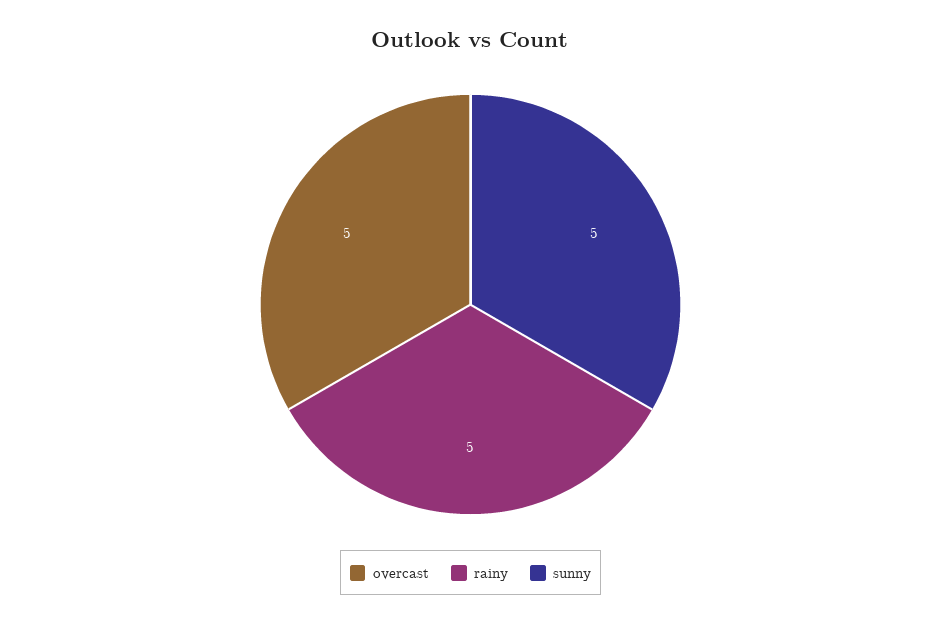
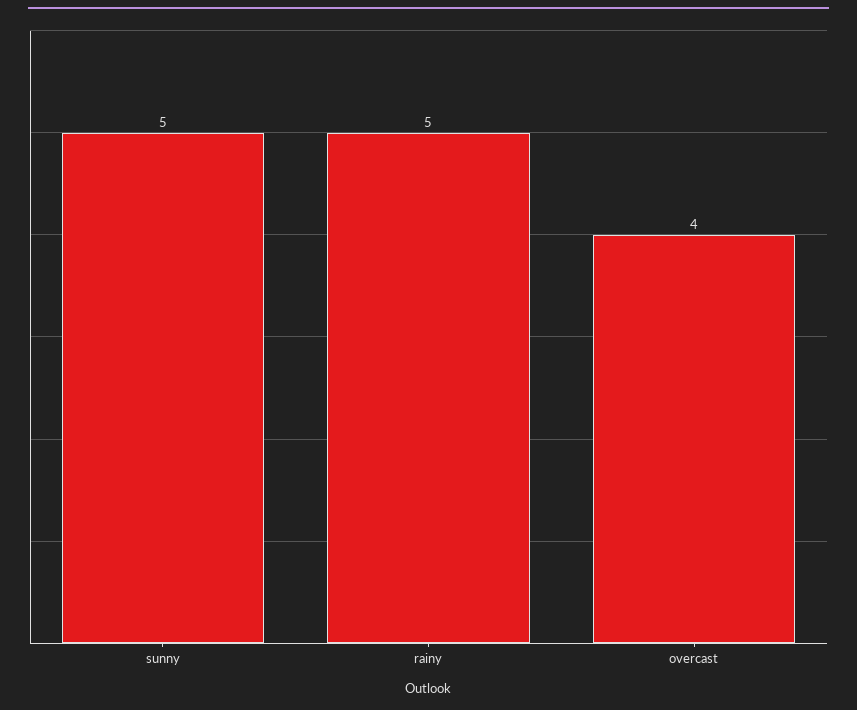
overcast: 5 -> 4

